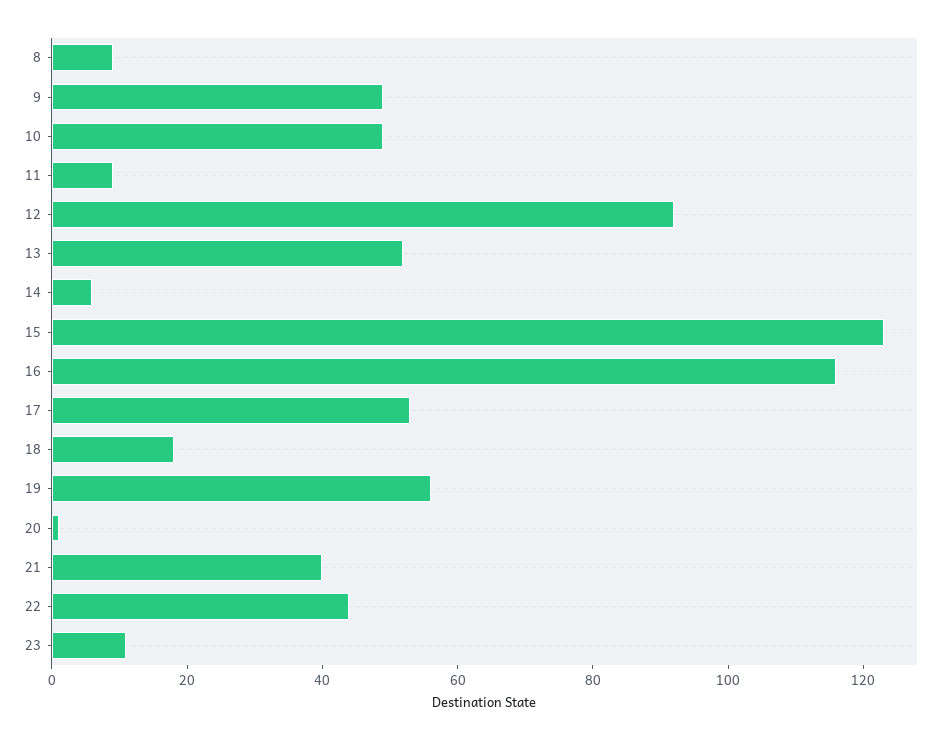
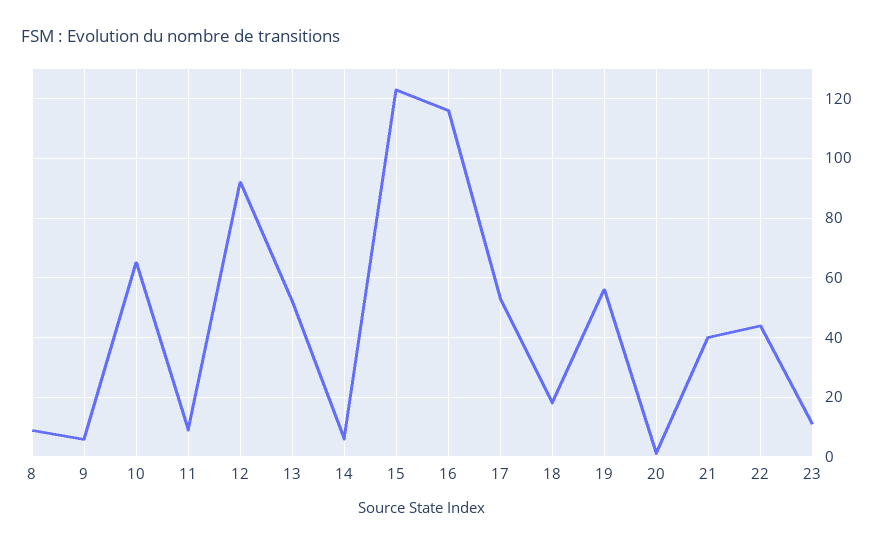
9: 50 -> 5
10: 50 -> 65

